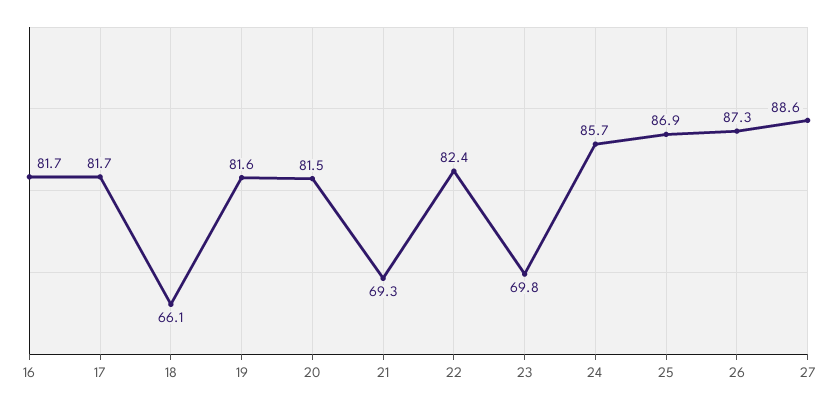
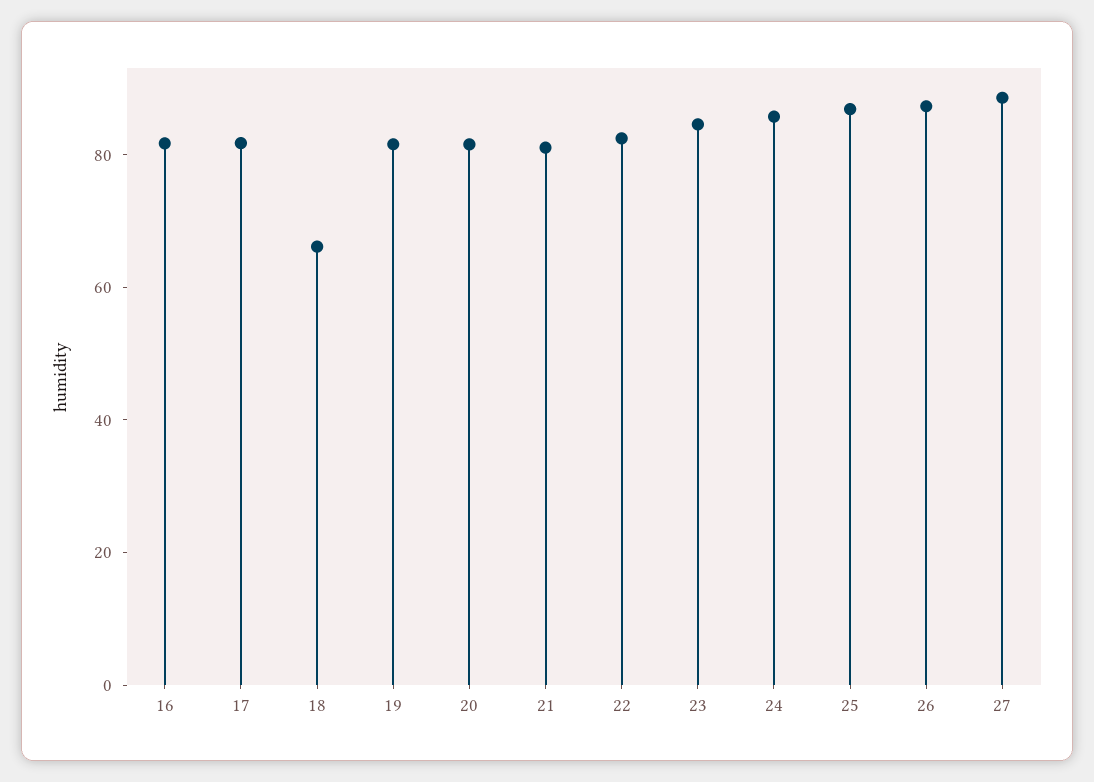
21: 69.3 -> 80
23: 69.8 -> 85

